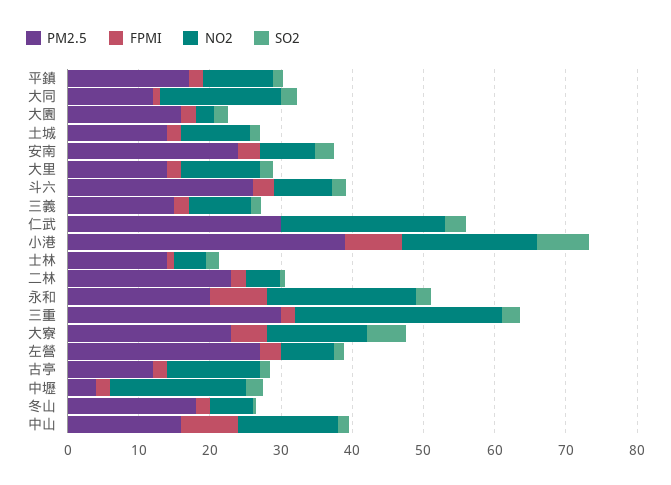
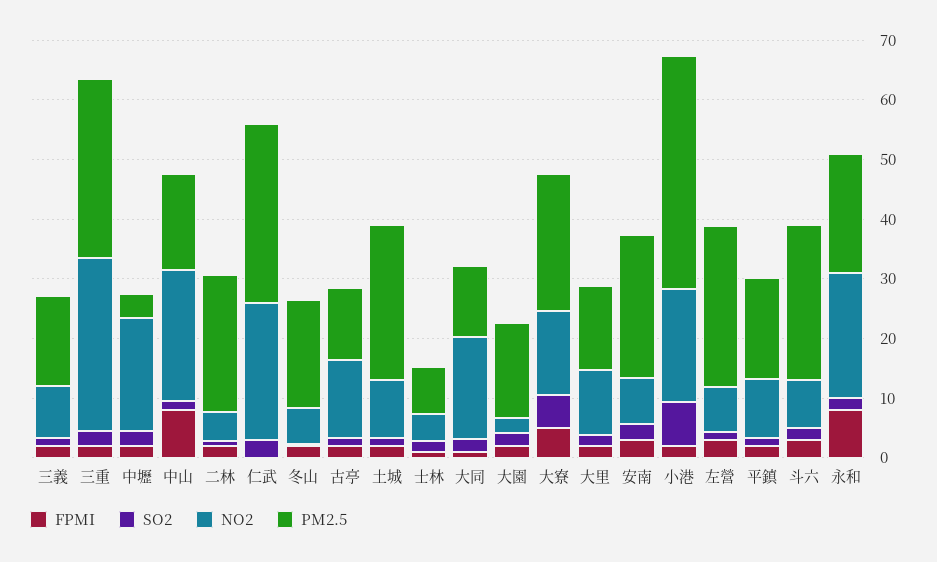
PM2.5, 土城: 14 -> 26
FPMI, 小港: 8 -> 2
PM2.5, 士林: 14 -> 8
NO2, 中山: 14 -> 22

